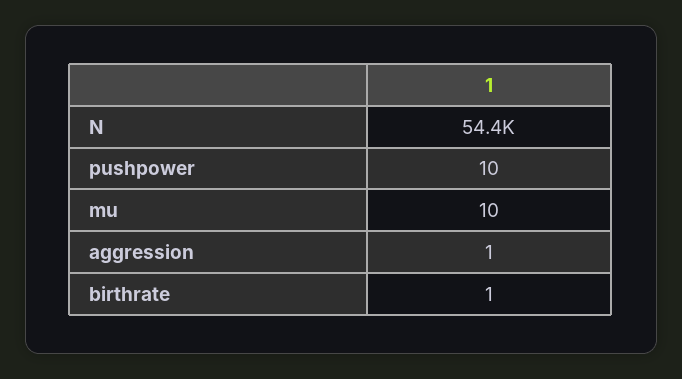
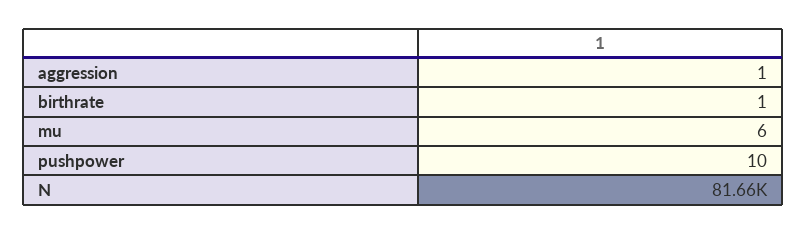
N: 54400 -> 81660
mu: 10 -> 6

